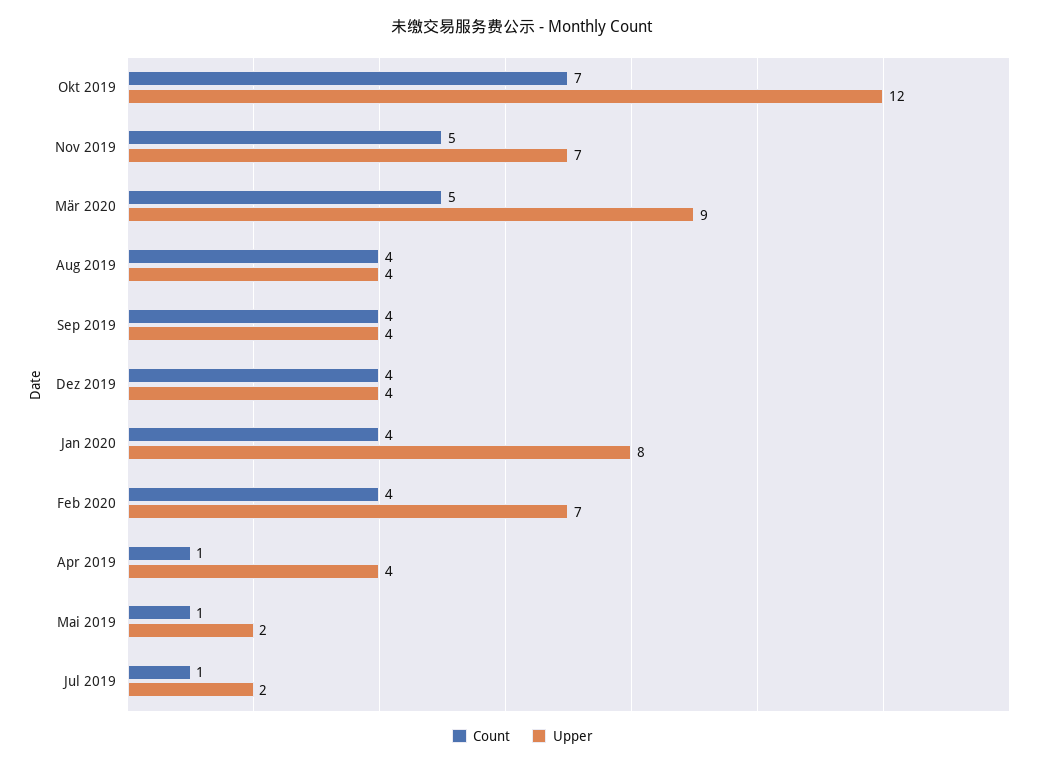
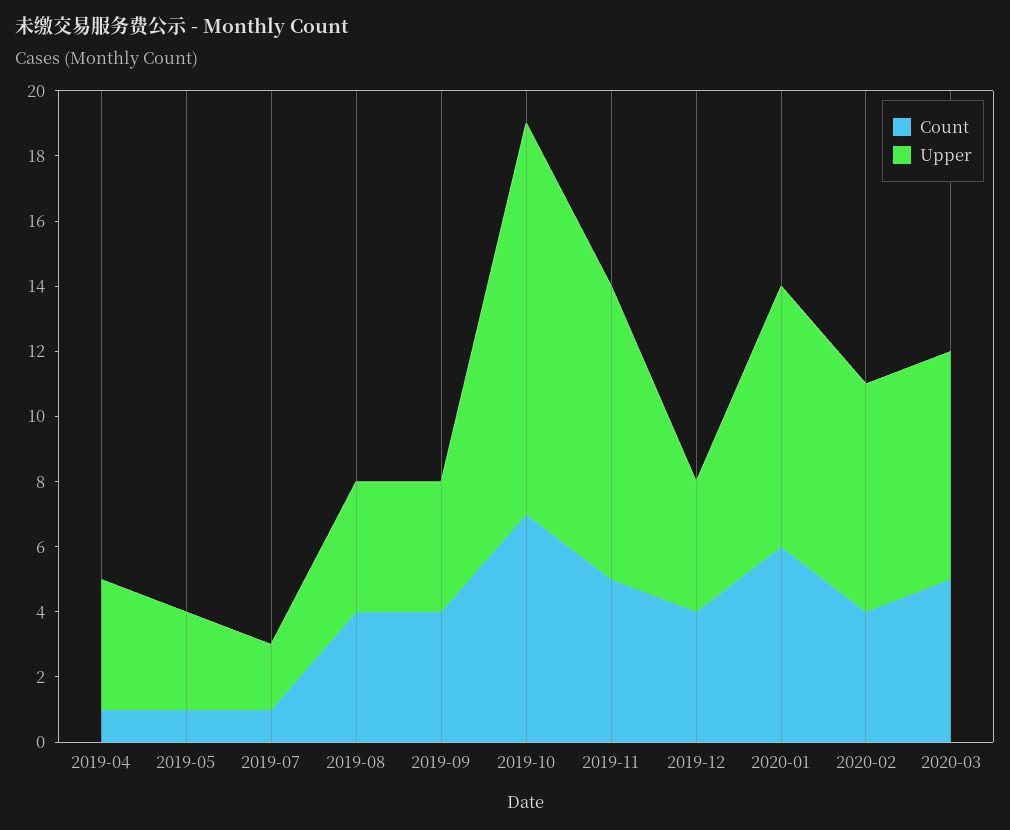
Upper, Nov 2019: 7 -> 9
Upper, Mär 2020: 9 -> 7
Count, Jan 2020: 4 -> 6
Upper, Mai 2019: 2 -> 3

